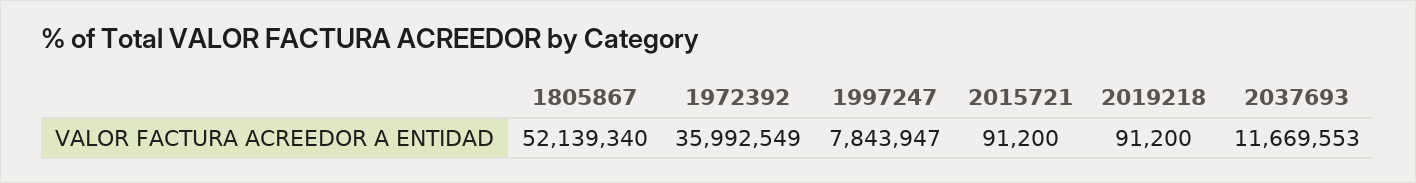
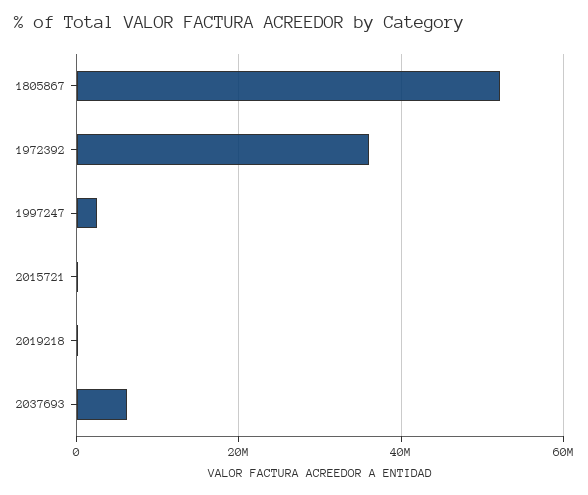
1997247: 7843947 -> 2000000
2037693: 11669553 -> 6000000

